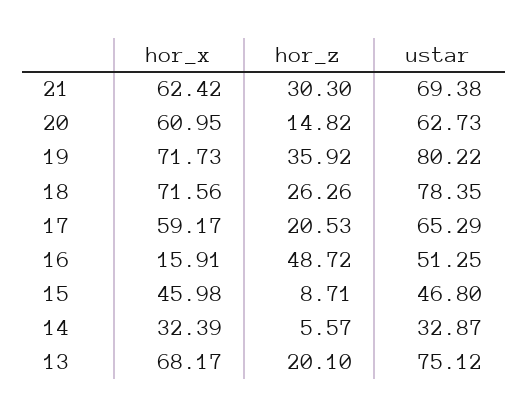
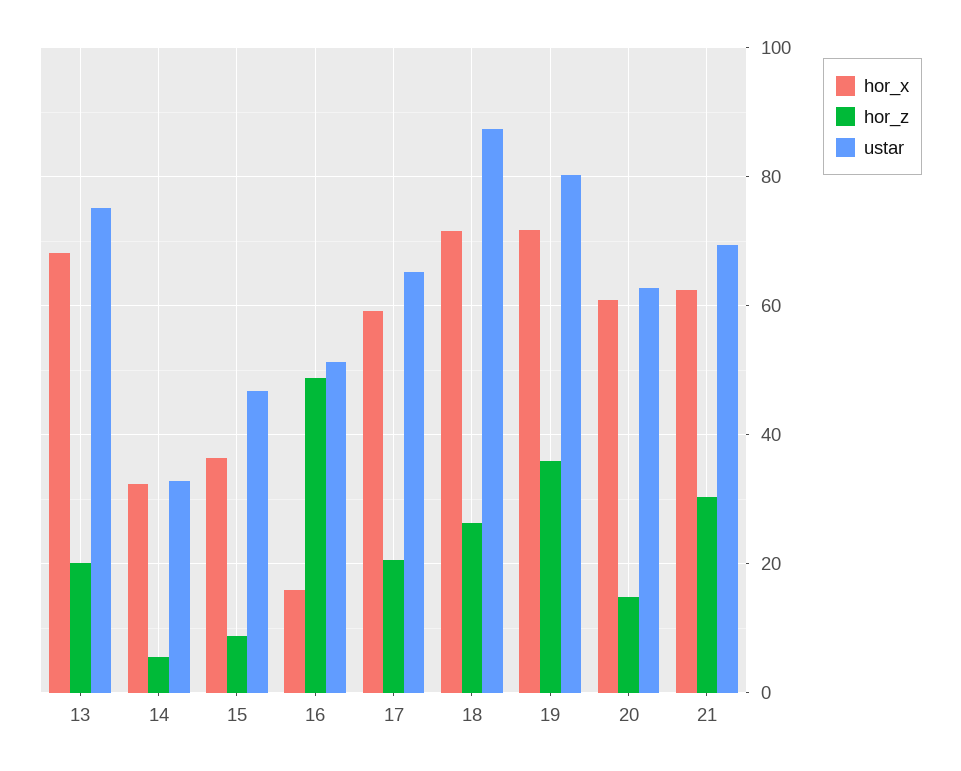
ustar, 18: 78.35 -> 88
hor_x, 15: 45.98 -> 36

